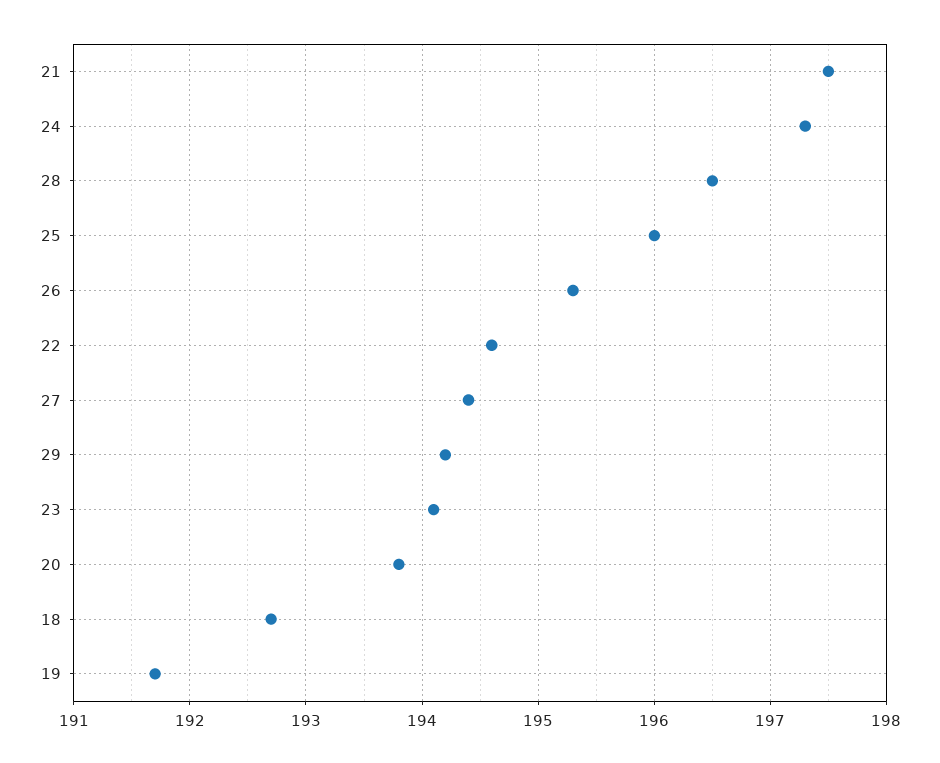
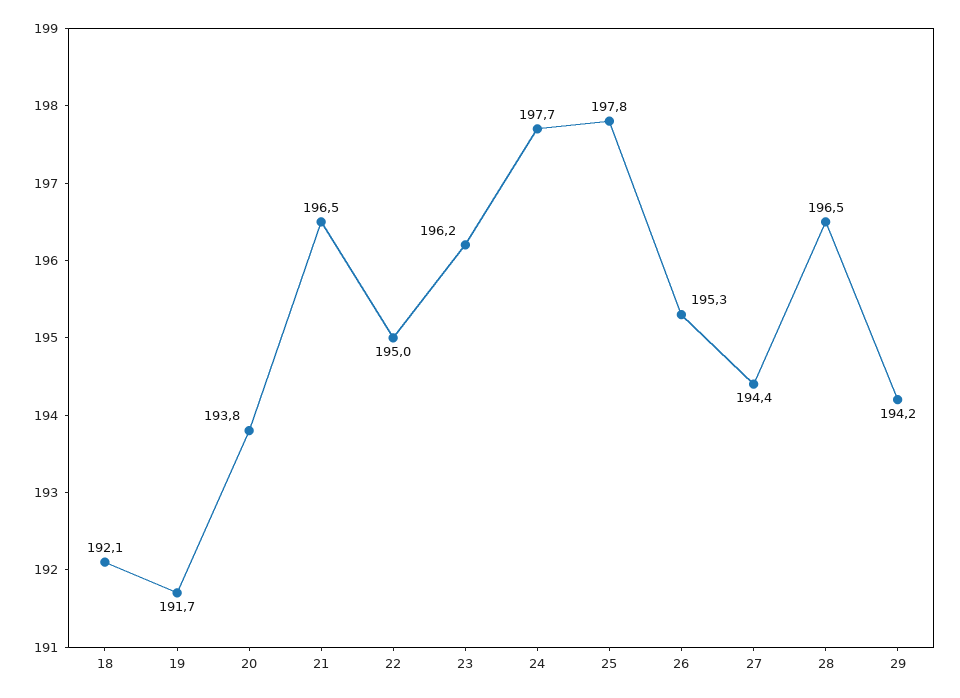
21: 197.5 -> 196.5
24: 197.3 -> 197.7
25: 196 -> 197.8
22: 194.6 -> 195
23: 194.1 -> 196.2
18: 192.7 -> 192.1

